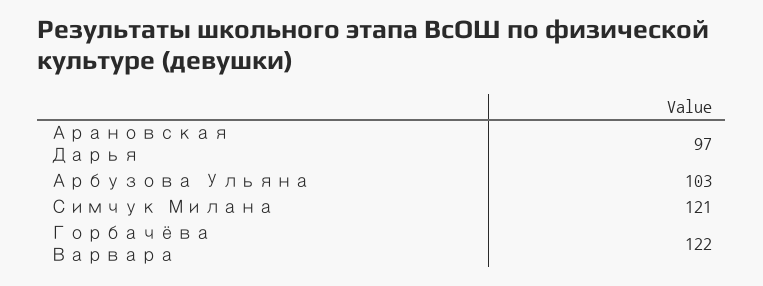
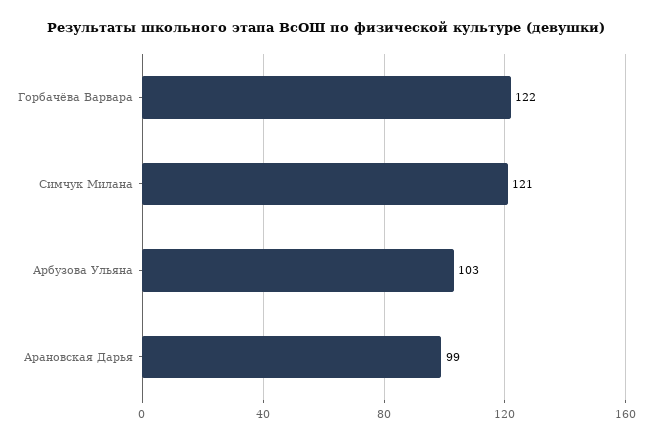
Арановская Дарья: 97 -> 99

